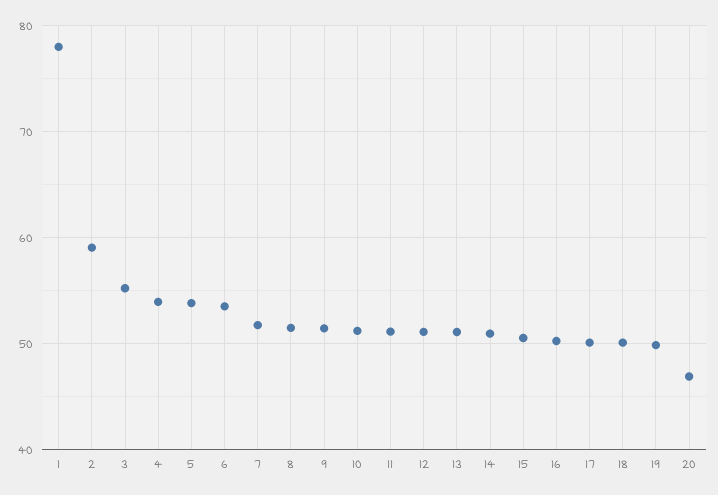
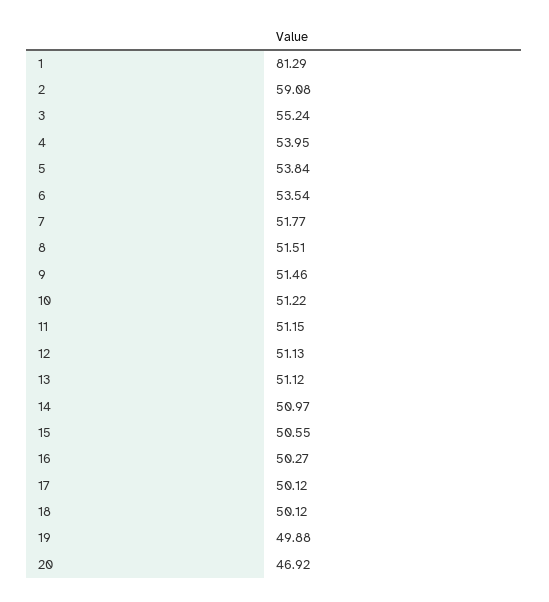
1: 78 -> 81.29

